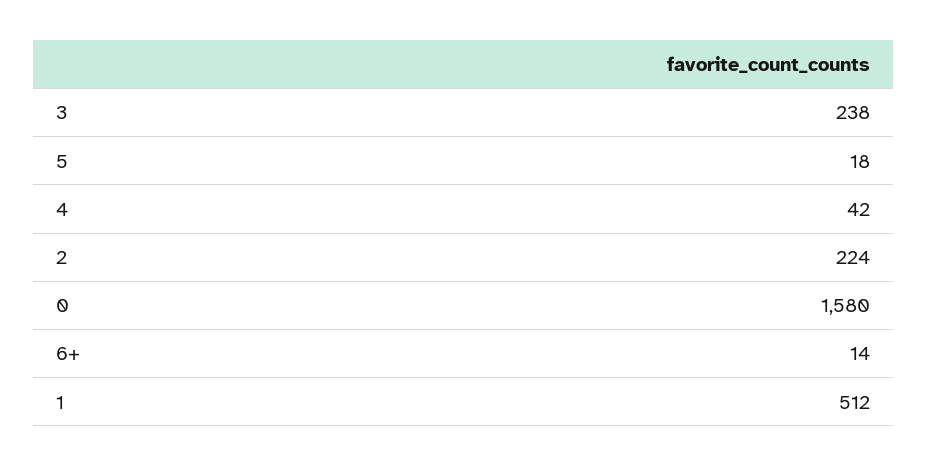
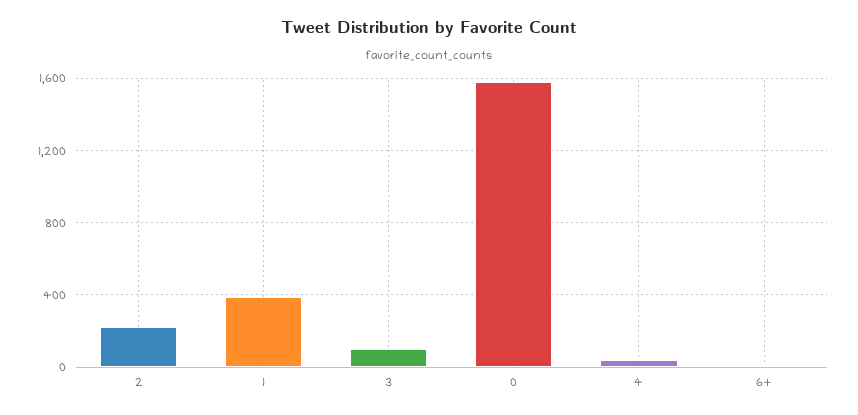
3: 238 -> 100
5: 18 -> none
1: 512 -> 400

